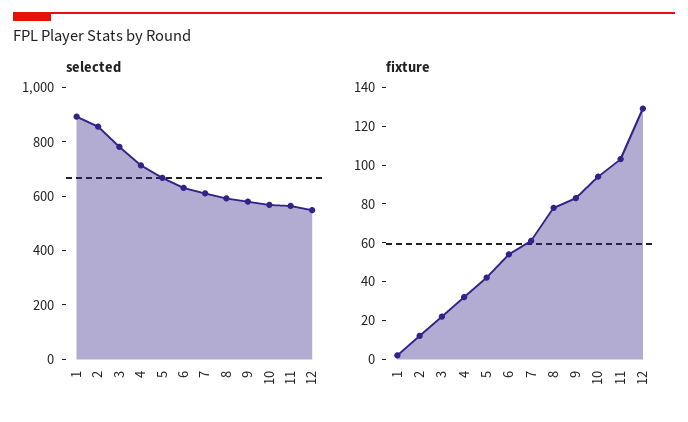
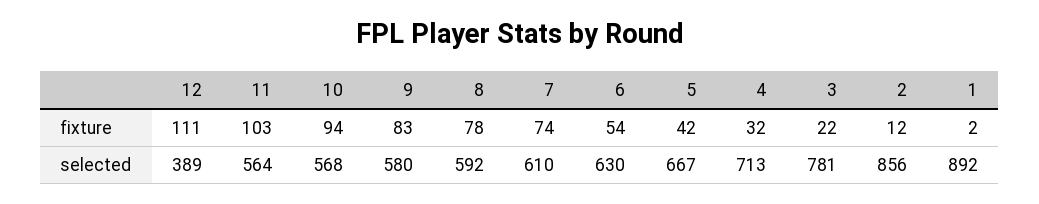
selected, 12: 550 -> 389
fixture, 7: 60 -> 74
fixture, 12: 130 -> 111

